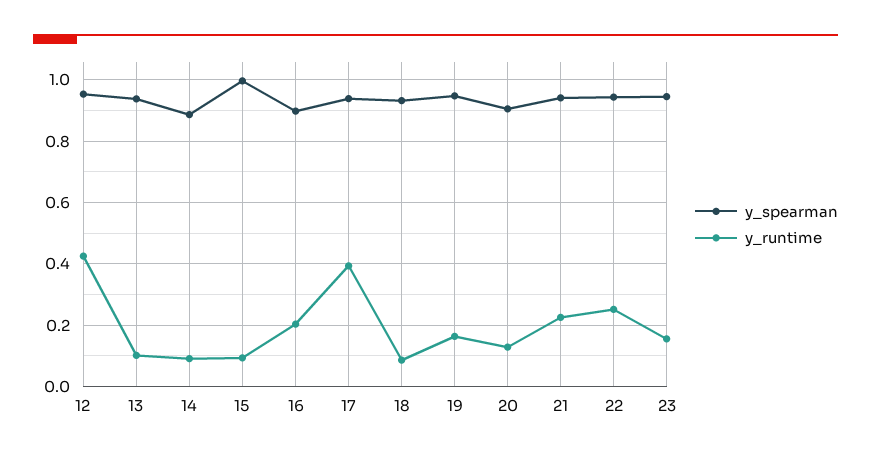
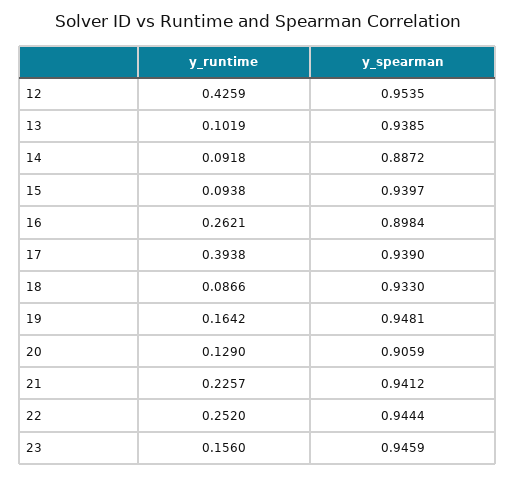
y_spearman, 15: 1 -> 0.9397
y_runtime, 16: 0.2 -> 0.2621

